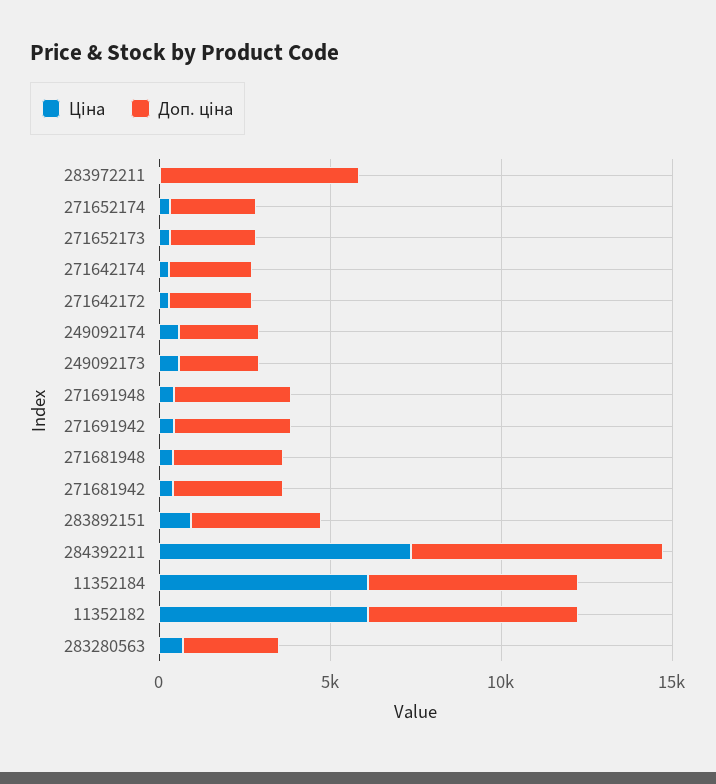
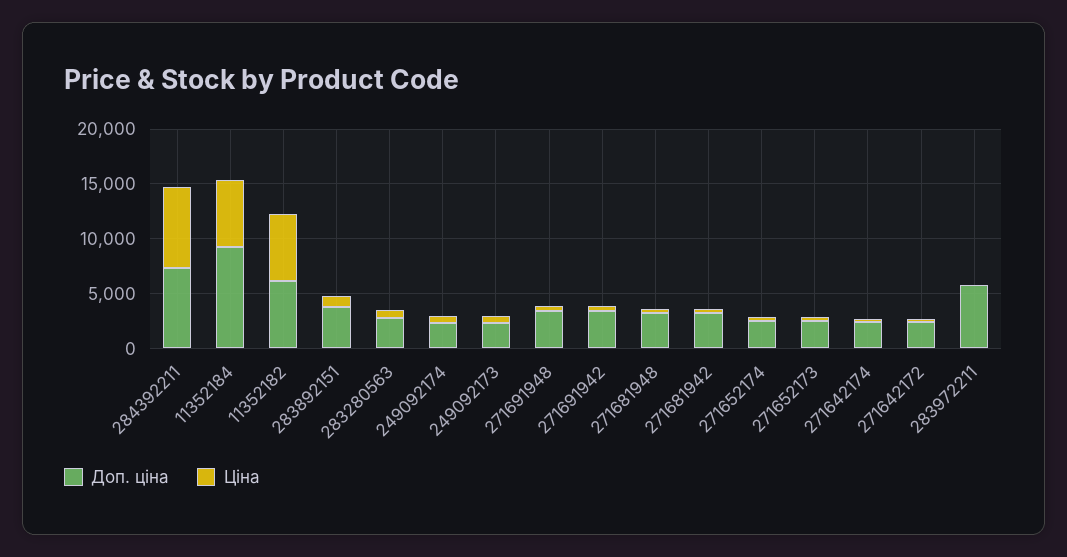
Доп. ціна, 11352184: 6000 -> 9000

